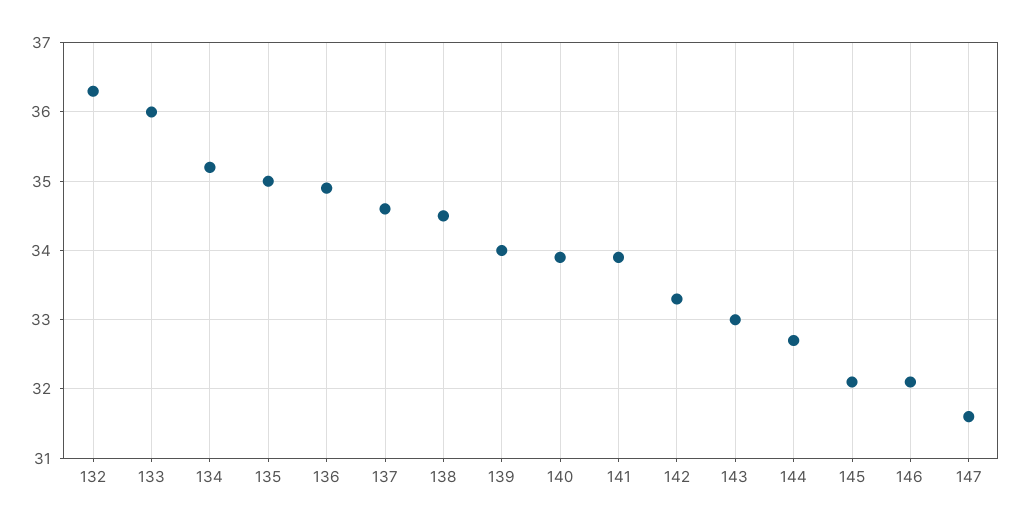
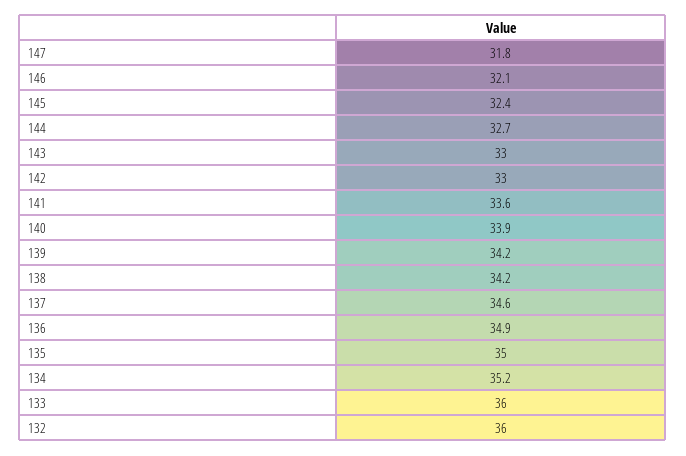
132: 36.3 -> 36
138: 34.5 -> 34.2
139: 34 -> 34.2
141: 33.9 -> 33.6
142: 33.3 -> 33
145: 32.1 -> 32.4
147: 31.6 -> 31.8

